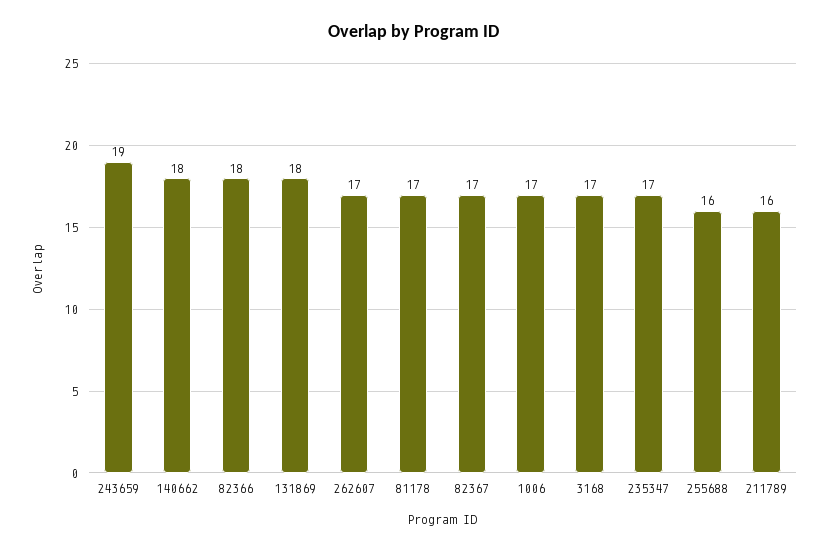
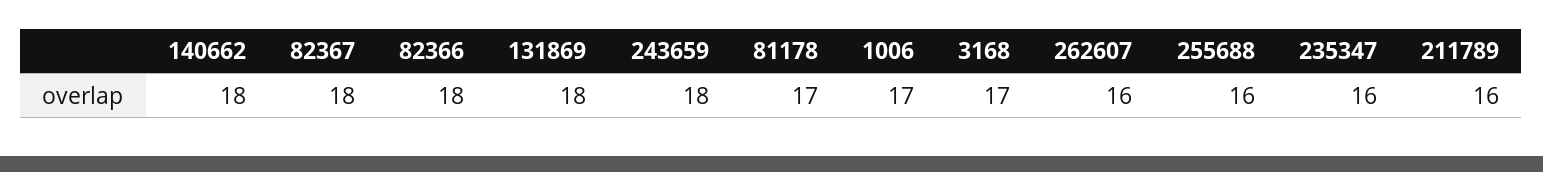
243659: 19 -> 18
262607: 17 -> 16
82367: 17 -> 18
235347: 17 -> 16

